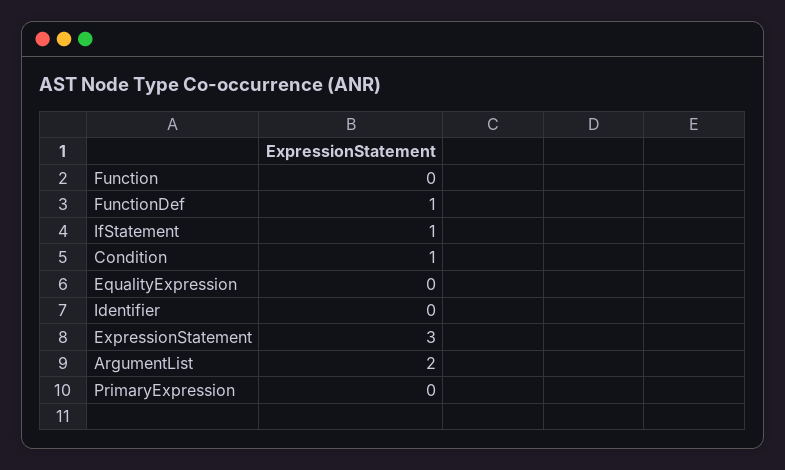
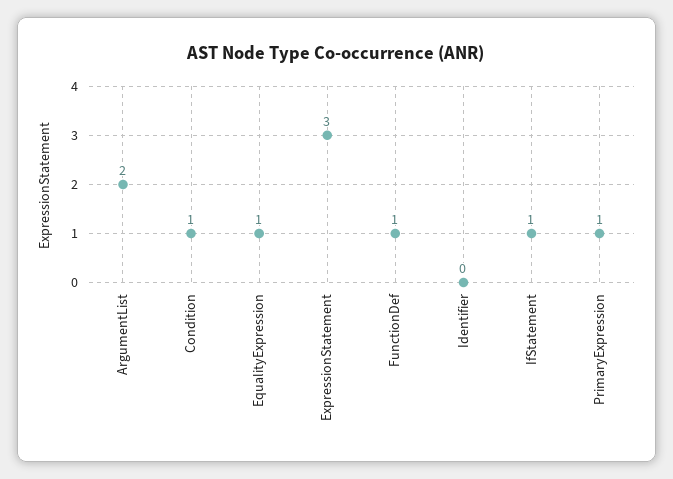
Function: 0 -> none
EqualityExpression: 0 -> 1
PrimaryExpression: 0 -> 1

